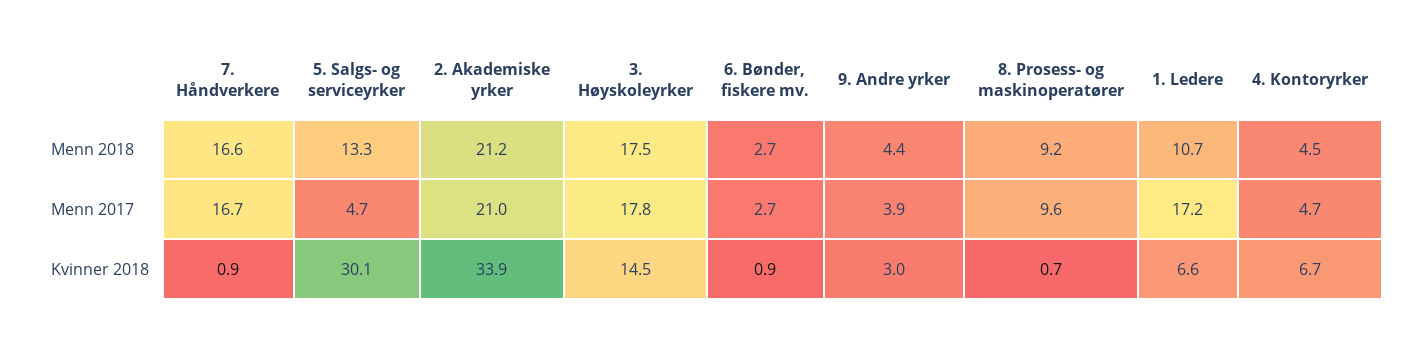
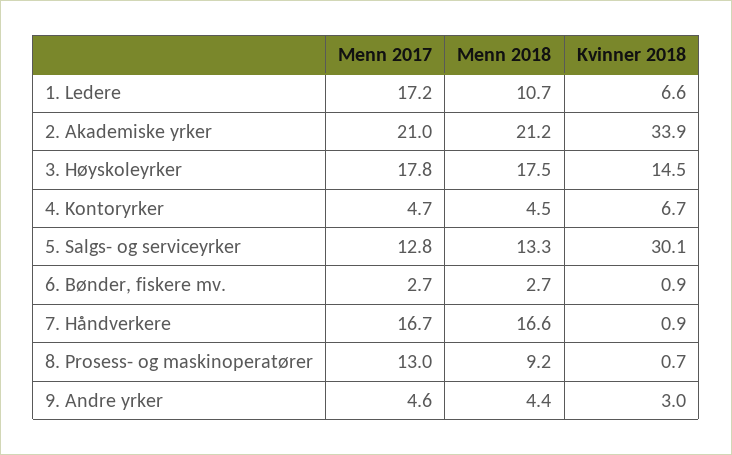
5. Salgs- og serviceyrker, Menn 2017: 4.7 -> 12.8
9. Andre yrker, Menn 2017: 3.9 -> 4.6
8. Prosess- og maskinoperatører, Menn 2017: 9.6 -> 13

